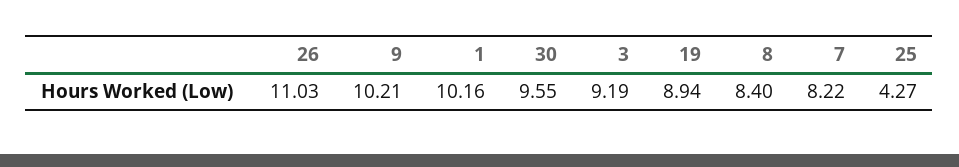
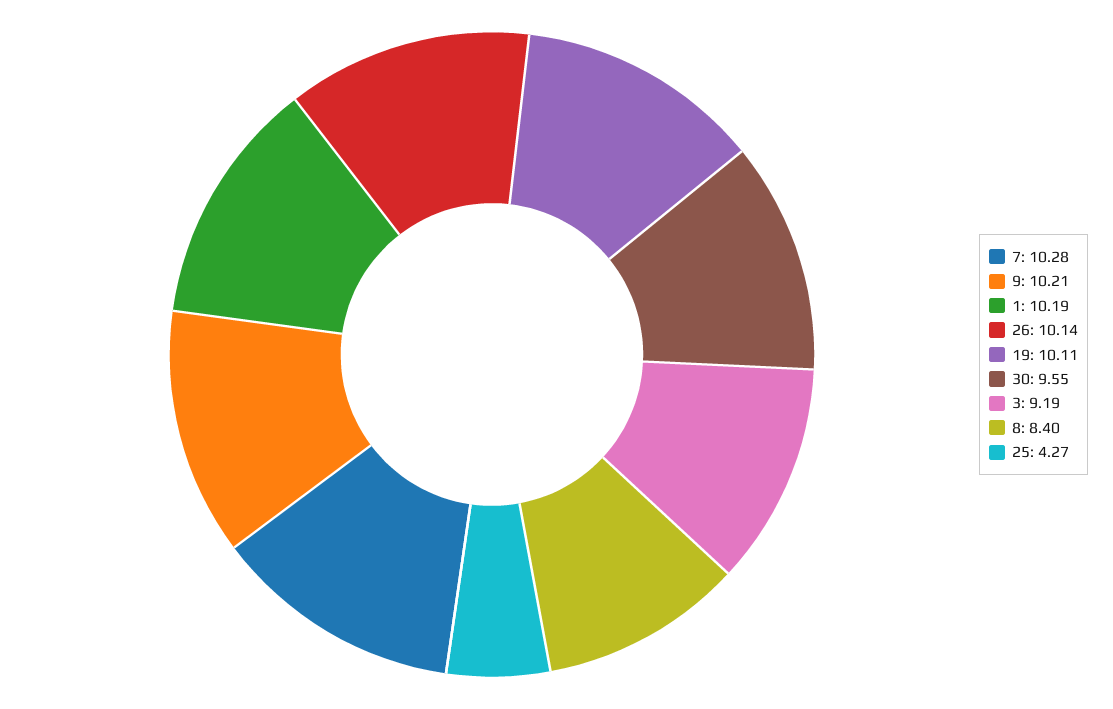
26: 11.03 -> 10.14
1: 10.16 -> 10.19
19: 8.94 -> 10.11
7: 8.22 -> 10.28

